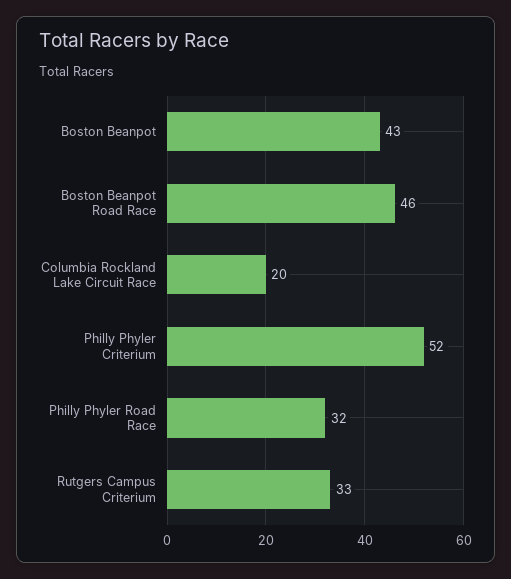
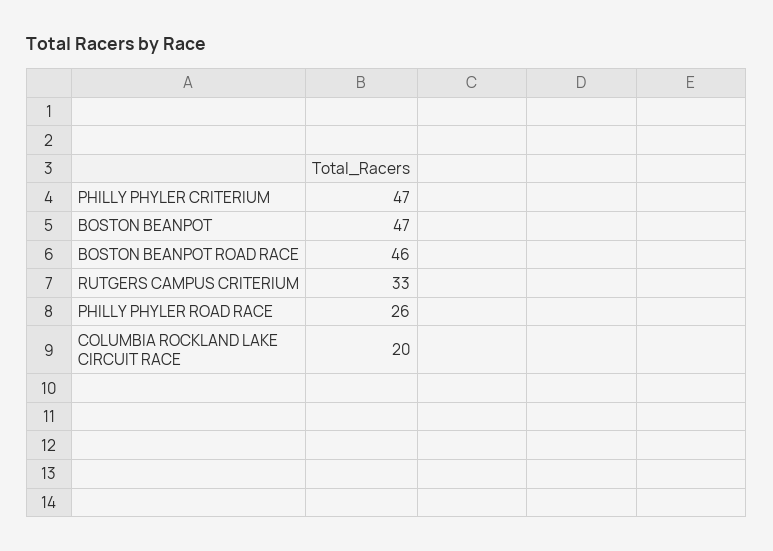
Boston Beanpot: 43 -> 47
Philly Phyler Criterium: 52 -> 47
Philly Phyler Road Race: 32 -> 26

